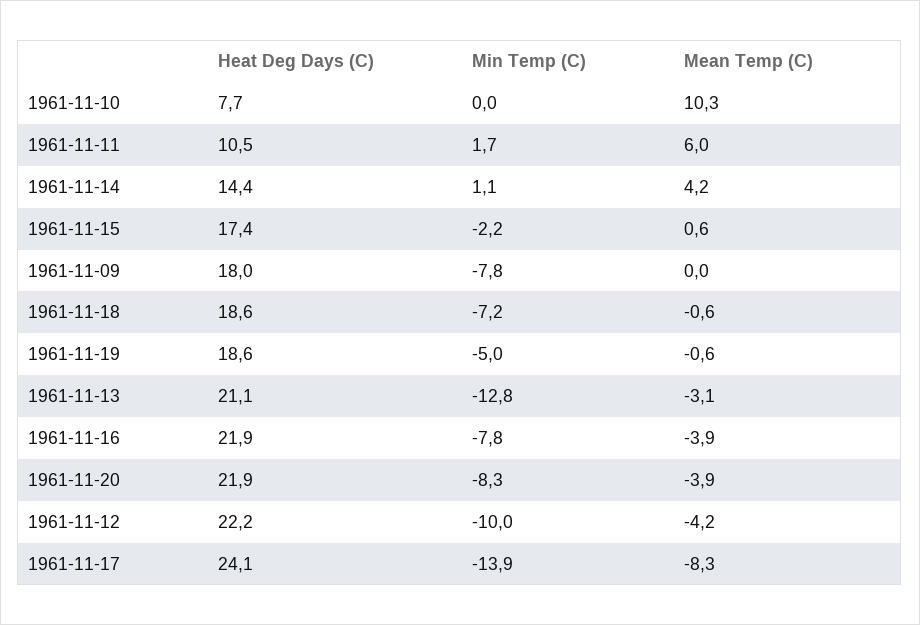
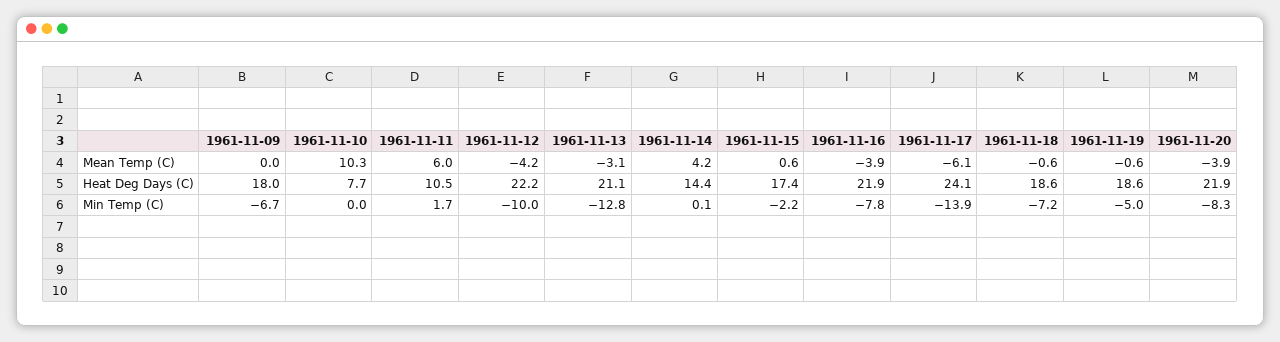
Min Temp (C), 1961-11-14: 1.1 -> 0.1
Min Temp (C), 1961-11-09: -7.8 -> -6.7
Mean Temp (C), 1961-11-17: -8.3 -> -6.1

